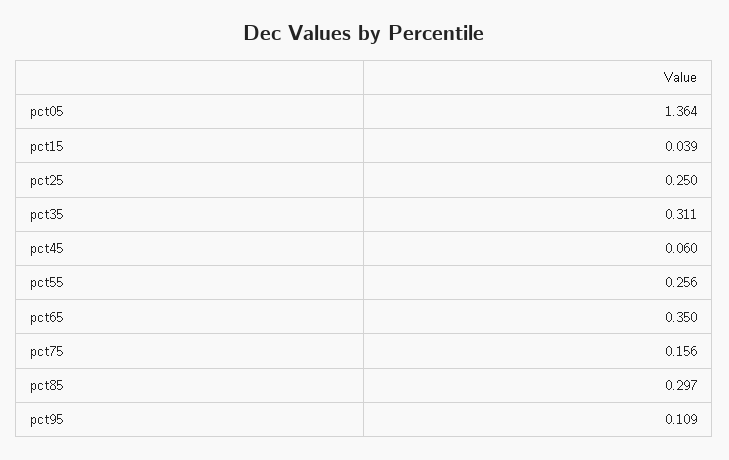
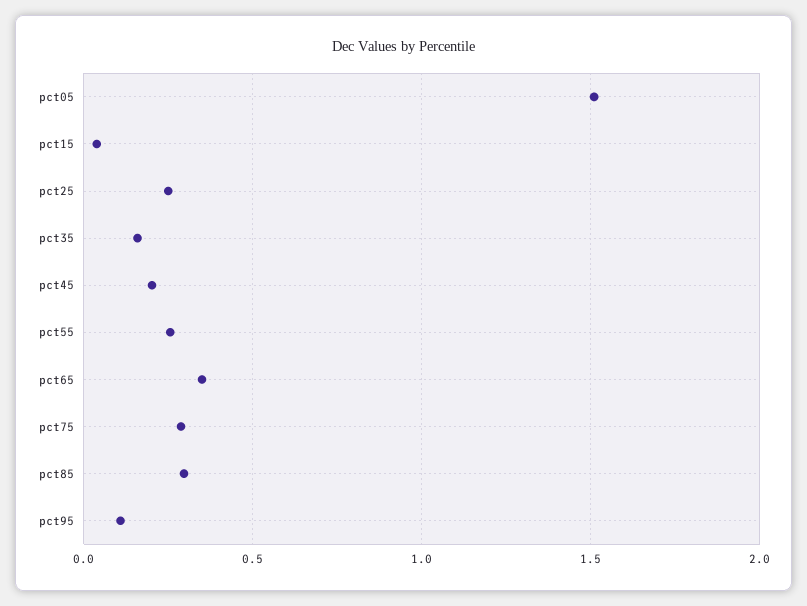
pct05: 1.364 -> 1.5
pct35: 0.311 -> 0.15
pct45: 0.06 -> 0.2
pct75: 0.156 -> 0.3

